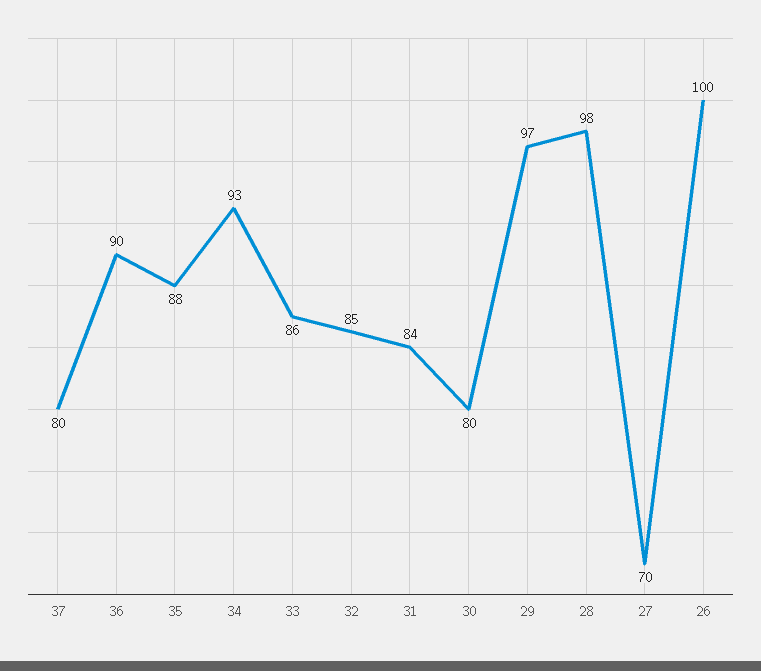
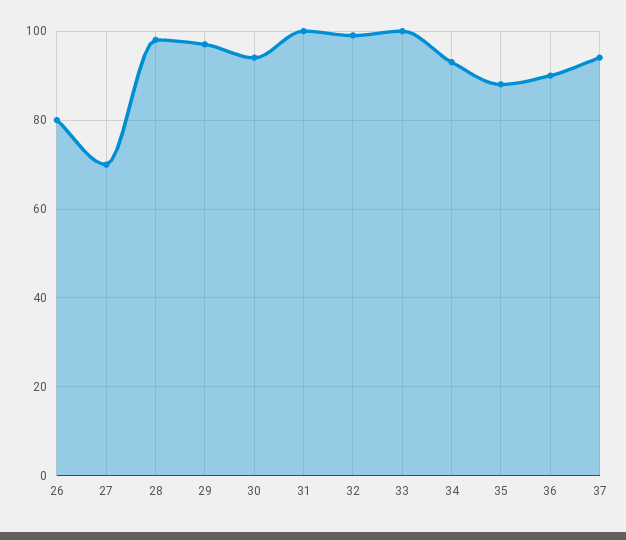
37: 80 -> 95
33: 86 -> 100
32: 85 -> 100
31: 84 -> 100
30: 80 -> 95
26: 100 -> 80

